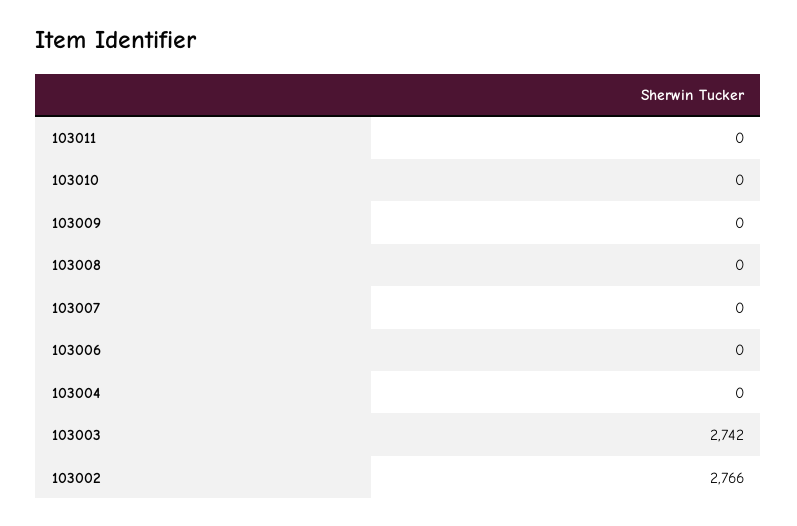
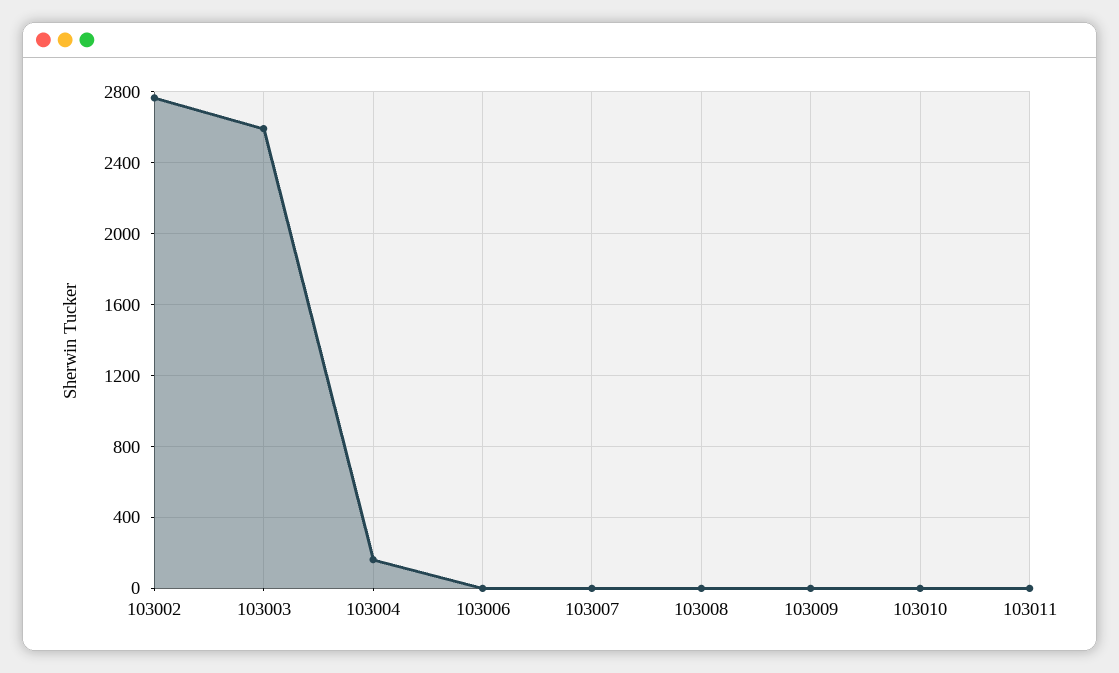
103004: 0 -> 150
103003: 2742 -> 2600

